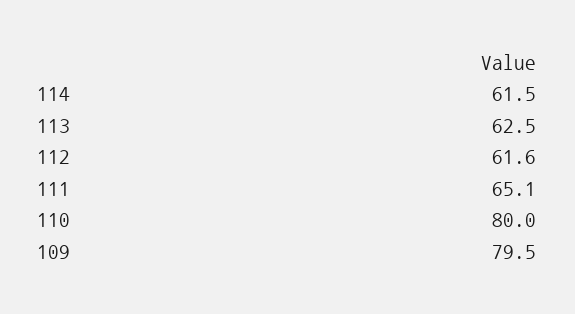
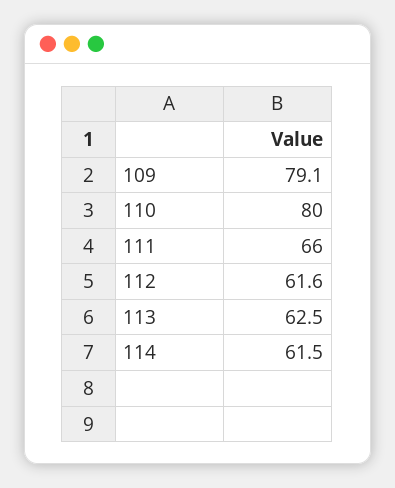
111: 65.1 -> 66
109: 79.5 -> 79.1

